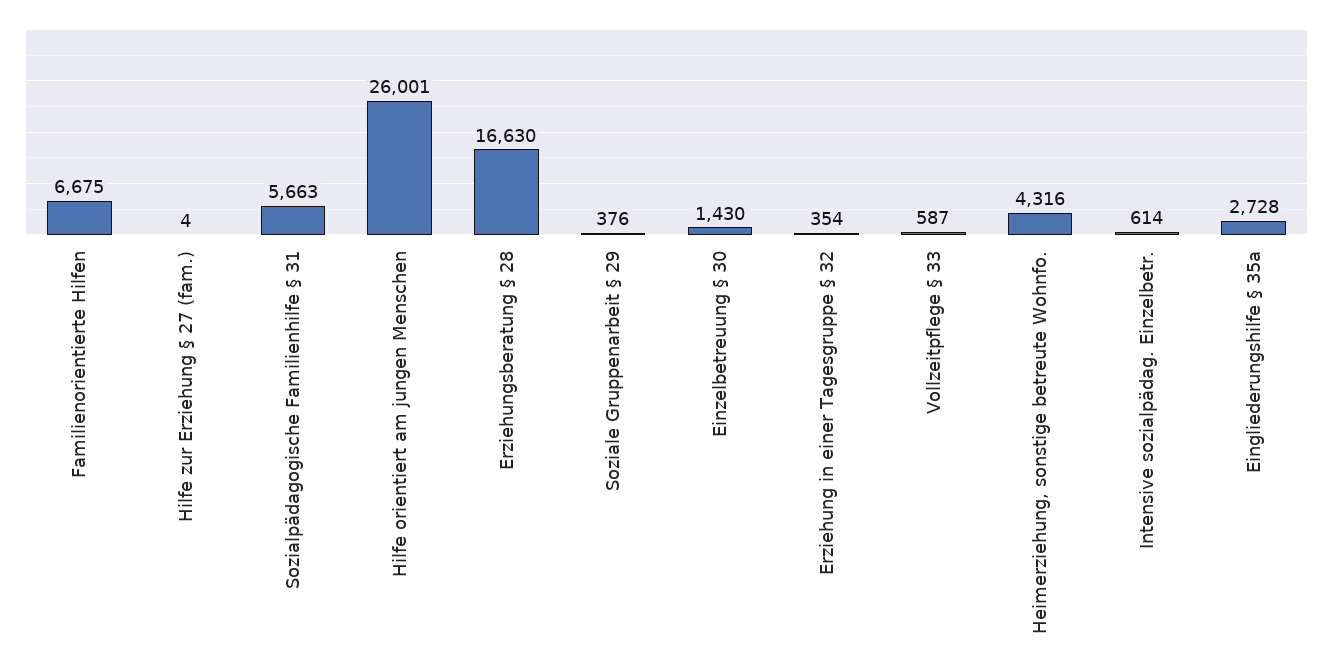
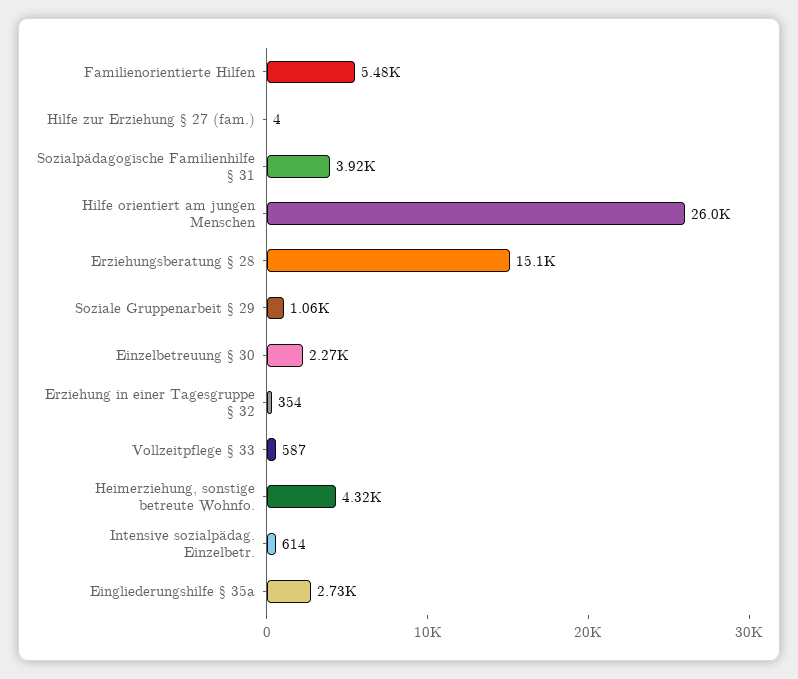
Familienorientierte Hilfen: 6675 -> 5480
Sozialpädagogische Familienhilfe § 31: 5663 -> 3920
Erziehungsberatung § 28: 16630 -> 15100
Soziale Gruppenarbeit § 29: 376 -> 1060
Einzelbetreuung § 30: 1430 -> 2270

